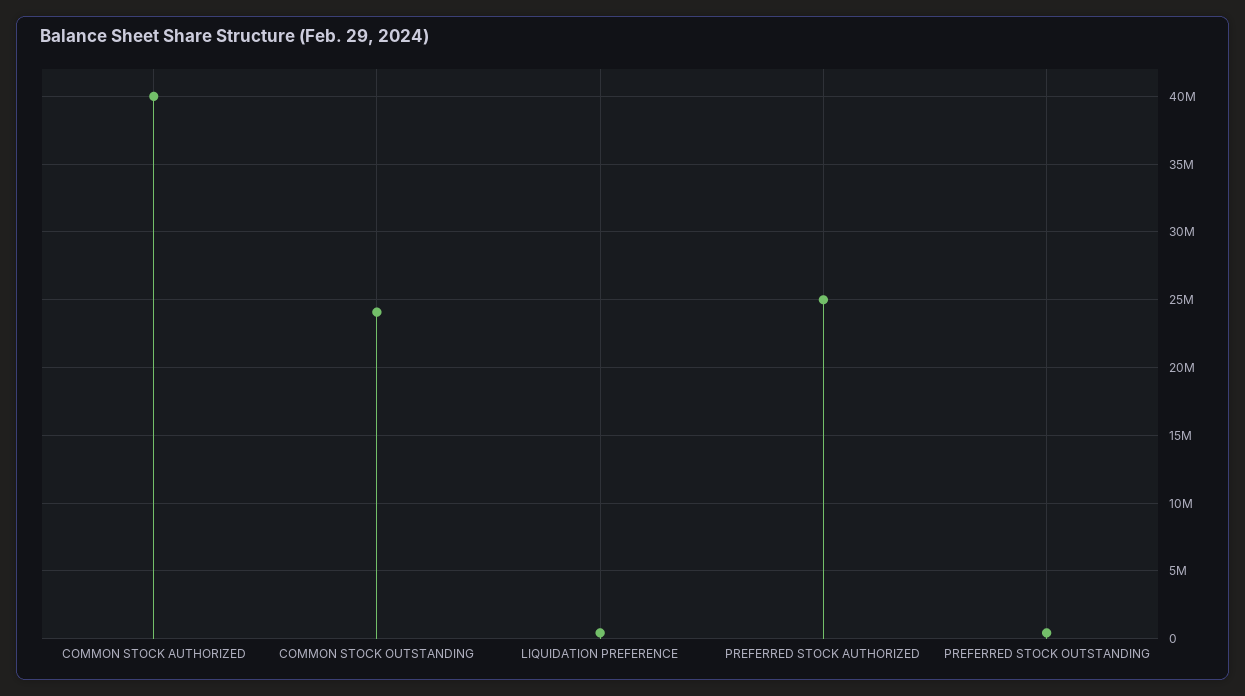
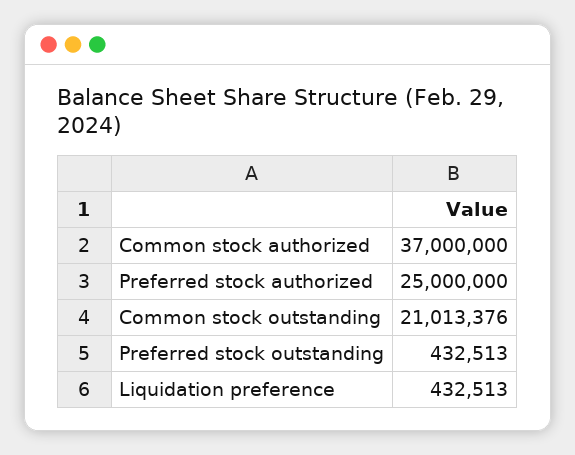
COMMON STOCK AUTHORIZED: 40000000 -> 37000000
COMMON STOCK OUTSTANDING: 24000000 -> 21013376

